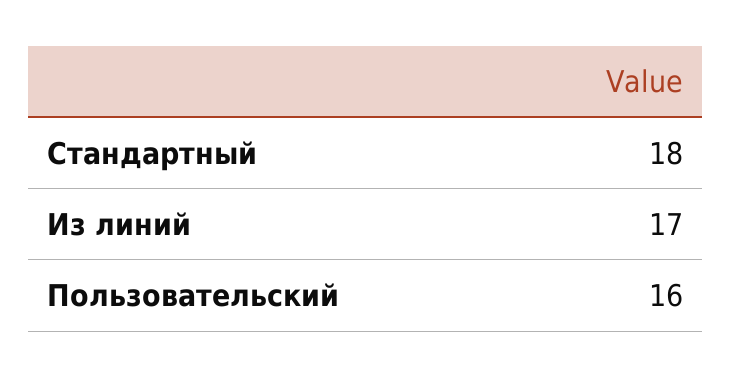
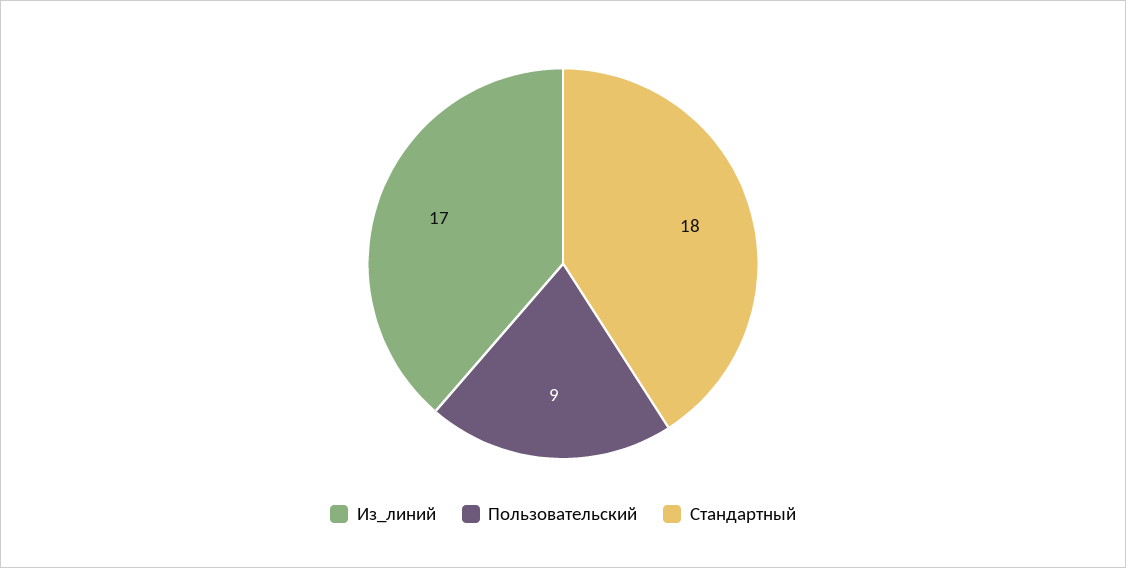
Пользовательский: 16 -> 9

